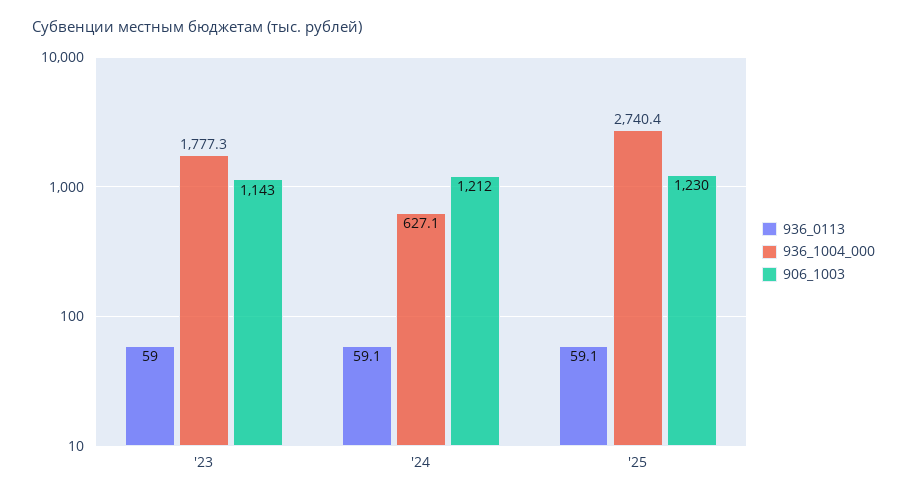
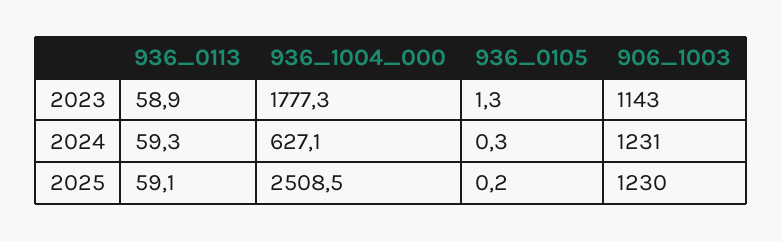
936_0113, '23: 59 -> 58.9
936_0113, '24: 59.1 -> 59.3
906_1003, '24: 1212 -> 1231
936_1004_000, '25: 2740.4 -> 2508.5
936_0105, '23: none -> 1.3
936_0105, '24: none -> 0.3
936_0105, '25: none -> 0.2

